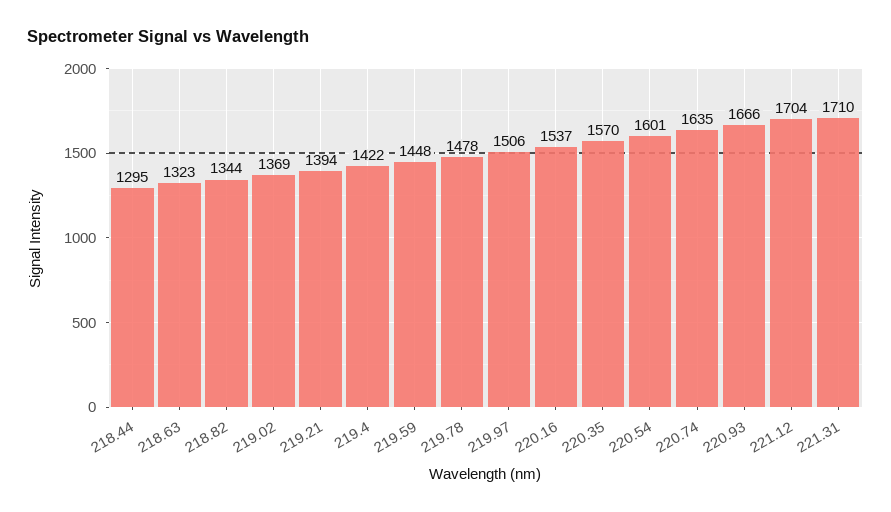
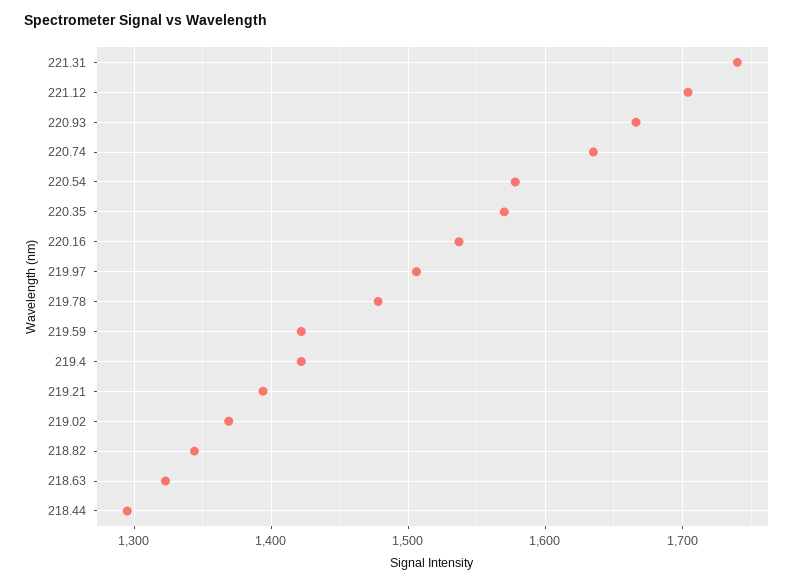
219.59: 1448 -> 1420
220.54: 1601 -> 1580
221.31: 1710 -> 1740

